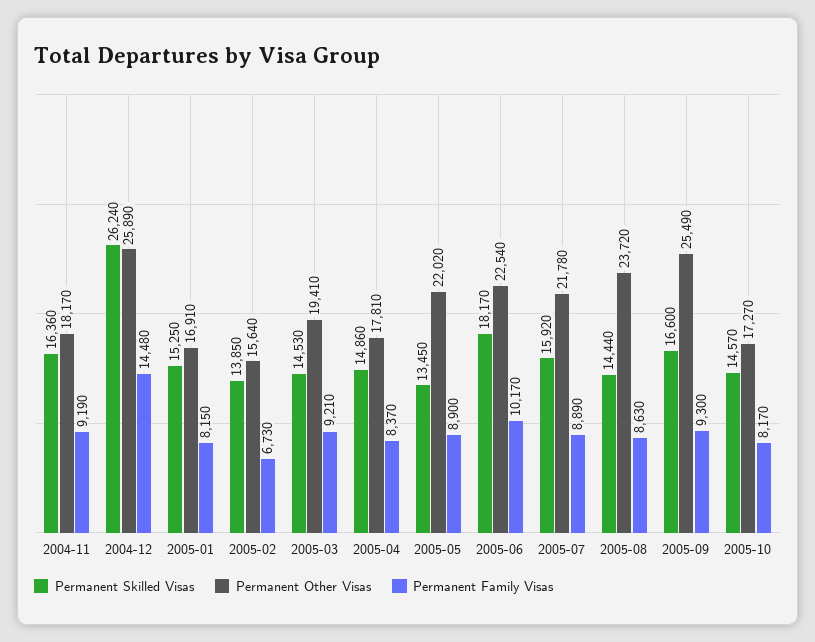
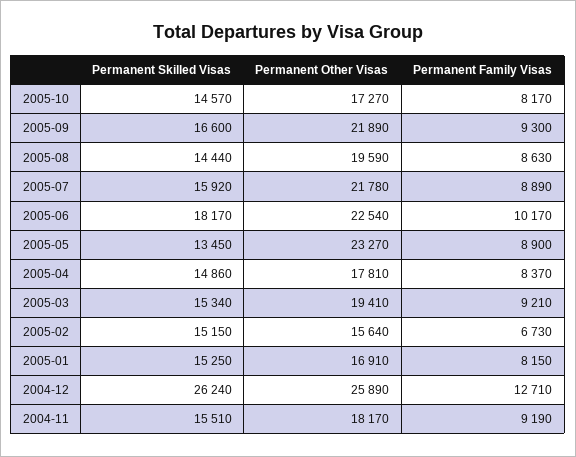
Permanent Skilled Visas, 2004-11: 16360 -> 15510
Permanent Family Visas, 2004-12: 14480 -> 12710
Permanent Skilled Visas, 2005-02: 13850 -> 15150
Permanent Skilled Visas, 2005-03: 14530 -> 15340
Permanent Other Visas, 2005-05: 22020 -> 23270
Permanent Other Visas, 2005-08: 23720 -> 19590
Permanent Other Visas, 2005-09: 25490 -> 21890

